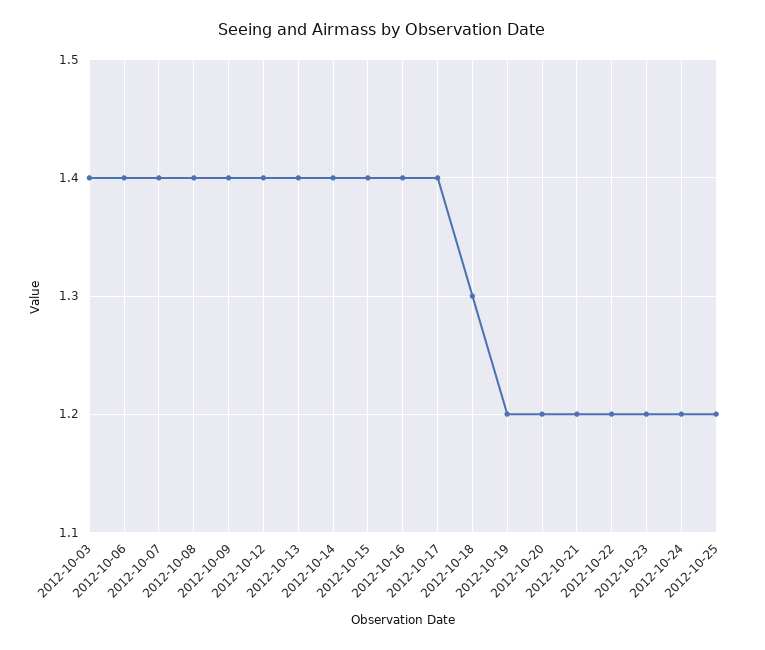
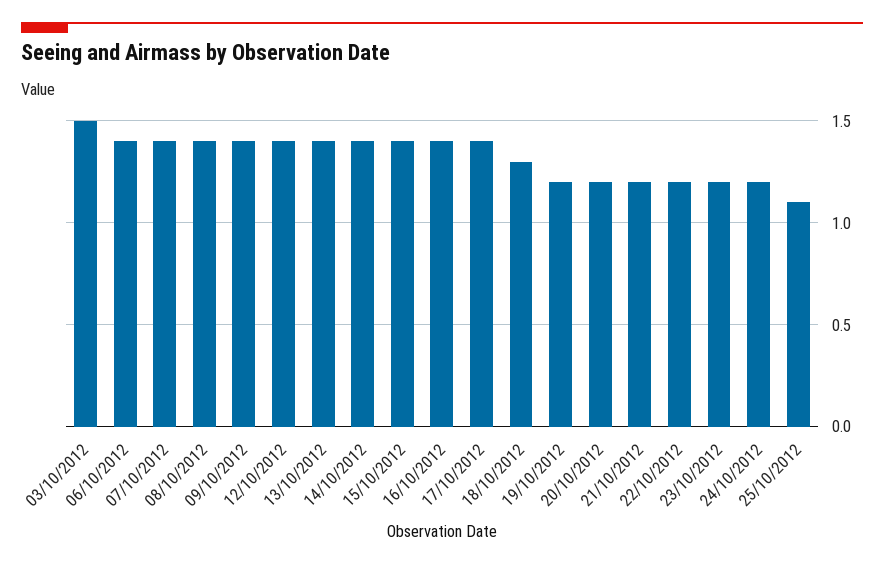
2012-10-03: 1.4 -> 1.5
2012-10-25: 1.2 -> 1.1

